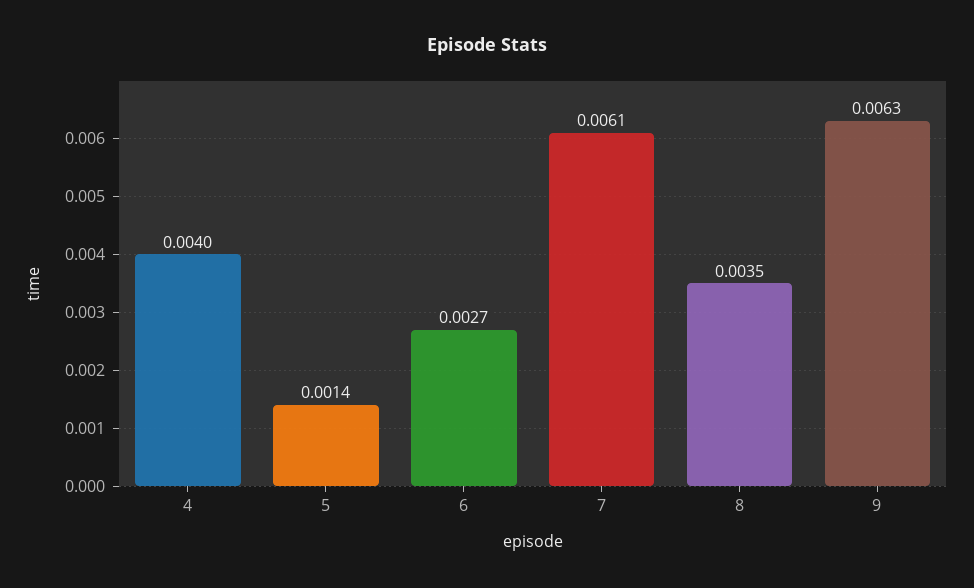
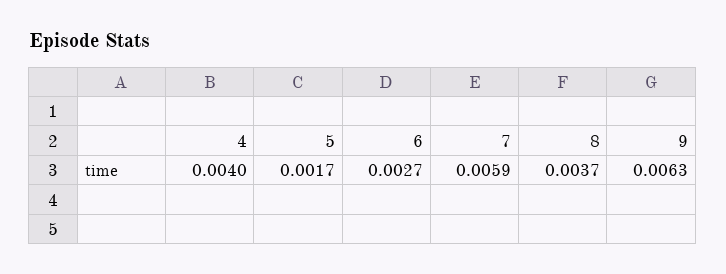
5: 0.0014 -> 0.0017
7: 0.0061 -> 0.0059
8: 0.0035 -> 0.0037

